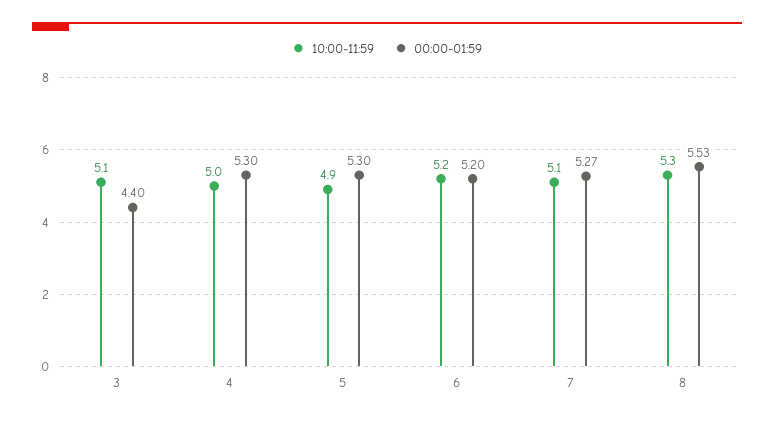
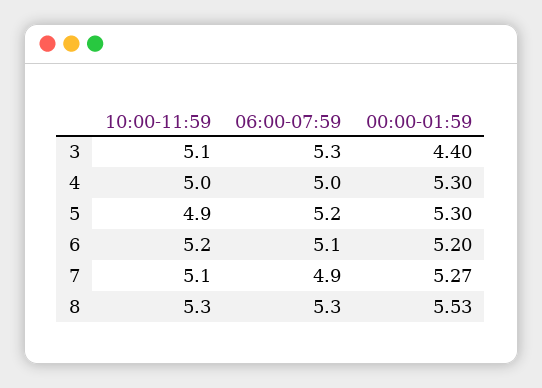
06:00-07:59, 3: none -> 5.3
06:00-07:59, 4: none -> 5
06:00-07:59, 5: none -> 5.2
06:00-07:59, 6: none -> 5.1
06:00-07:59, 7: none -> 4.9
06:00-07:59, 8: none -> 5.3

